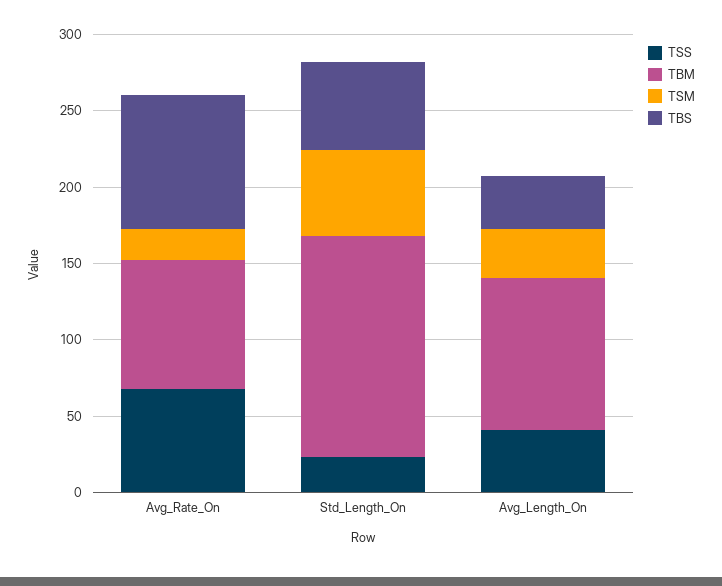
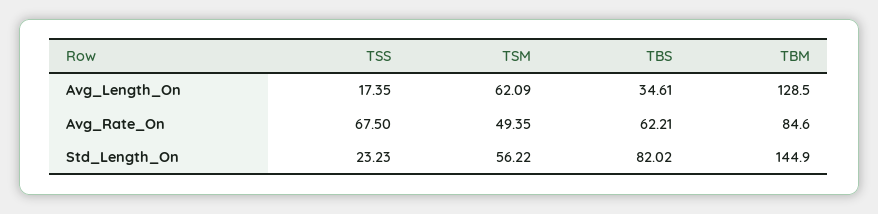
TSM, Avg_Rate_On: 20 -> 49.35
TBS, Avg_Rate_On: 90 -> 62.21
TBS, Std_Length_On: 60 -> 82.02
TSS, Avg_Length_On: 40 -> 17.35
TBM, Avg_Length_On: 100 -> 128.5
TSM, Avg_Length_On: 30 -> 62.09

